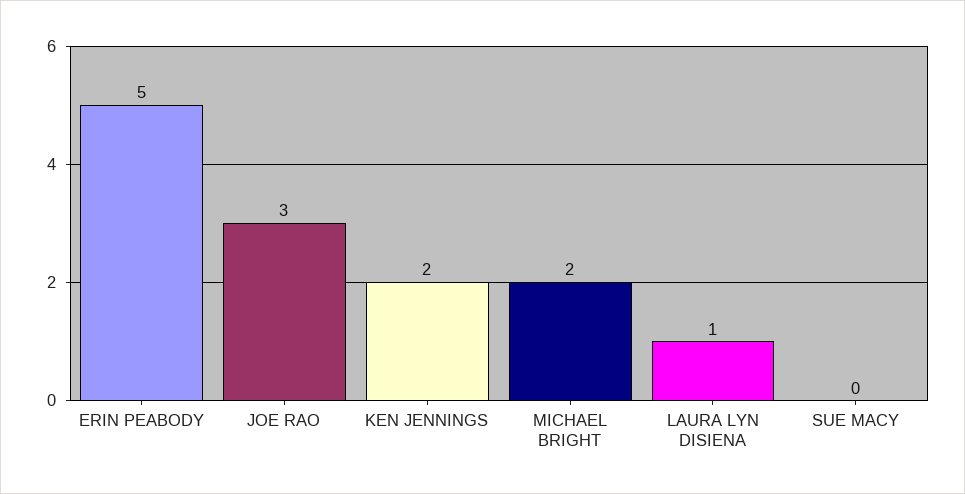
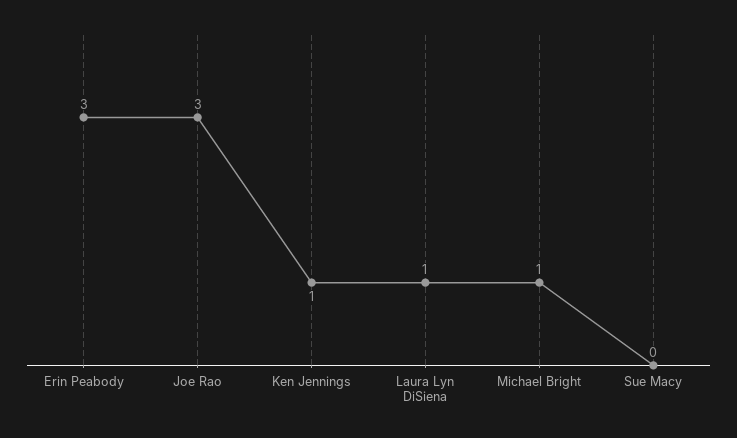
ERIN PEABODY: 5 -> 3
KEN JENNINGS: 2 -> 1
MICHAEL BRIGHT: 2 -> 1

